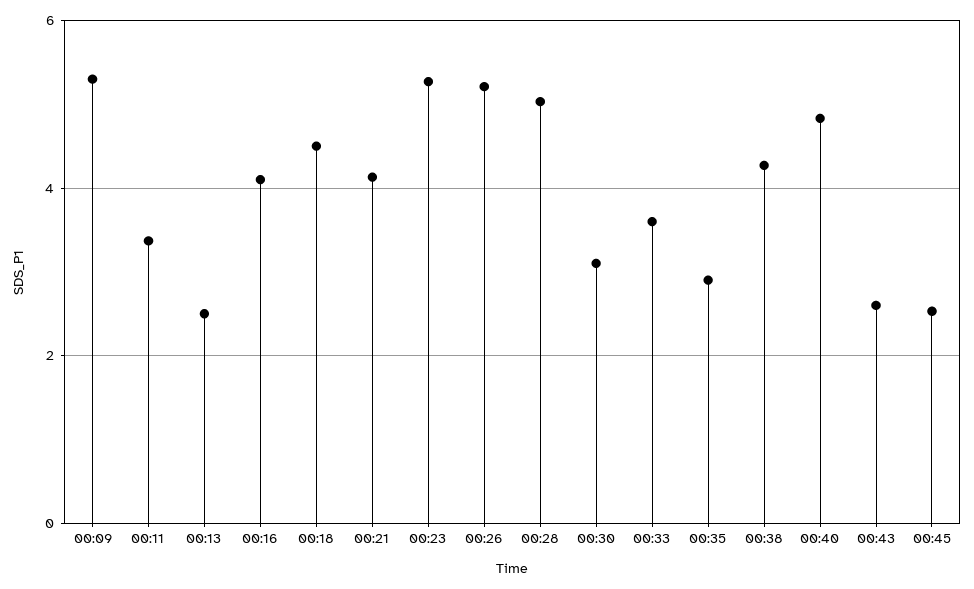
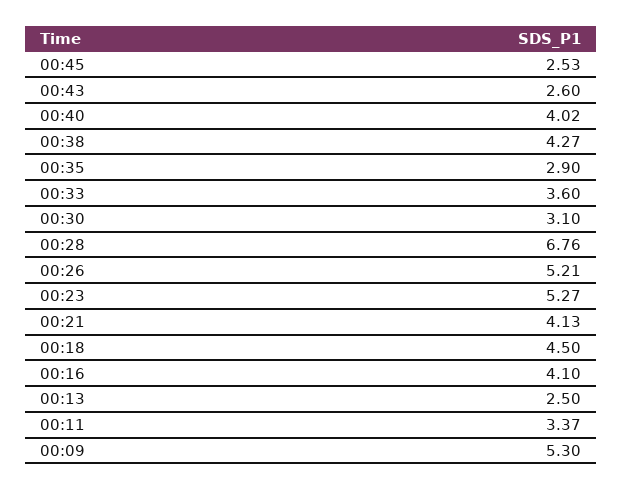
00:28: 5 -> 6.76
00:40: 4.8 -> 4.02

